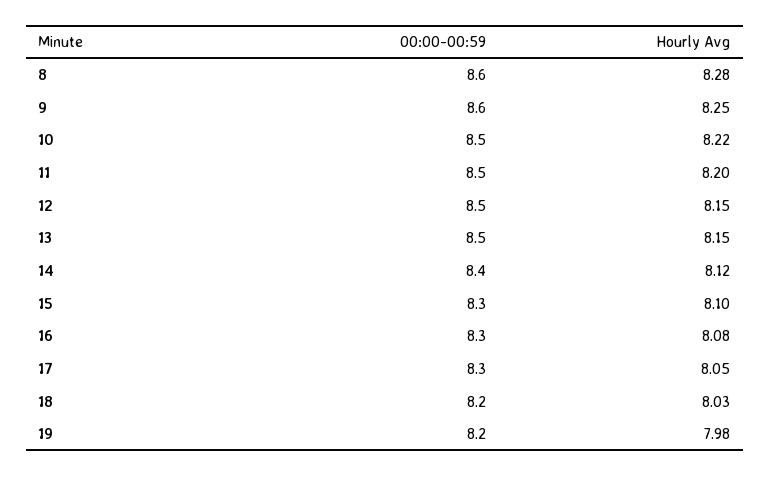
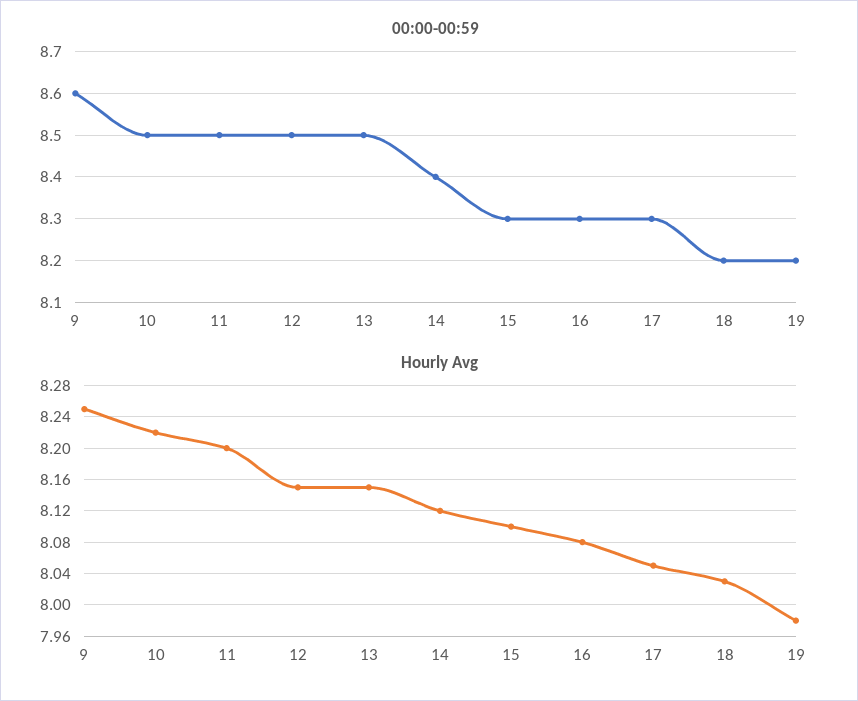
00:00-00:59, 8: 8.6 -> none
Hourly Avg, 8: 8.28 -> none

